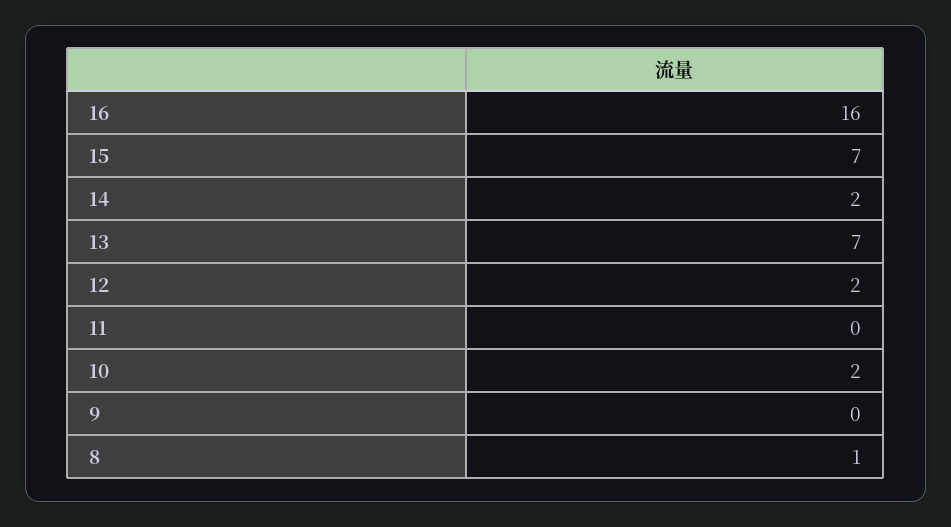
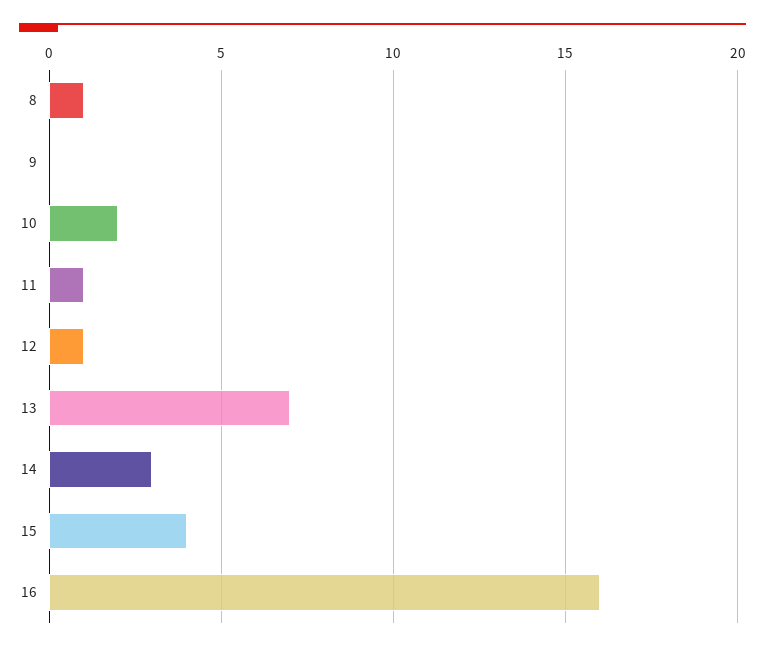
15: 7 -> 4
14: 2 -> 3
12: 2 -> 1
11: 0 -> 1

